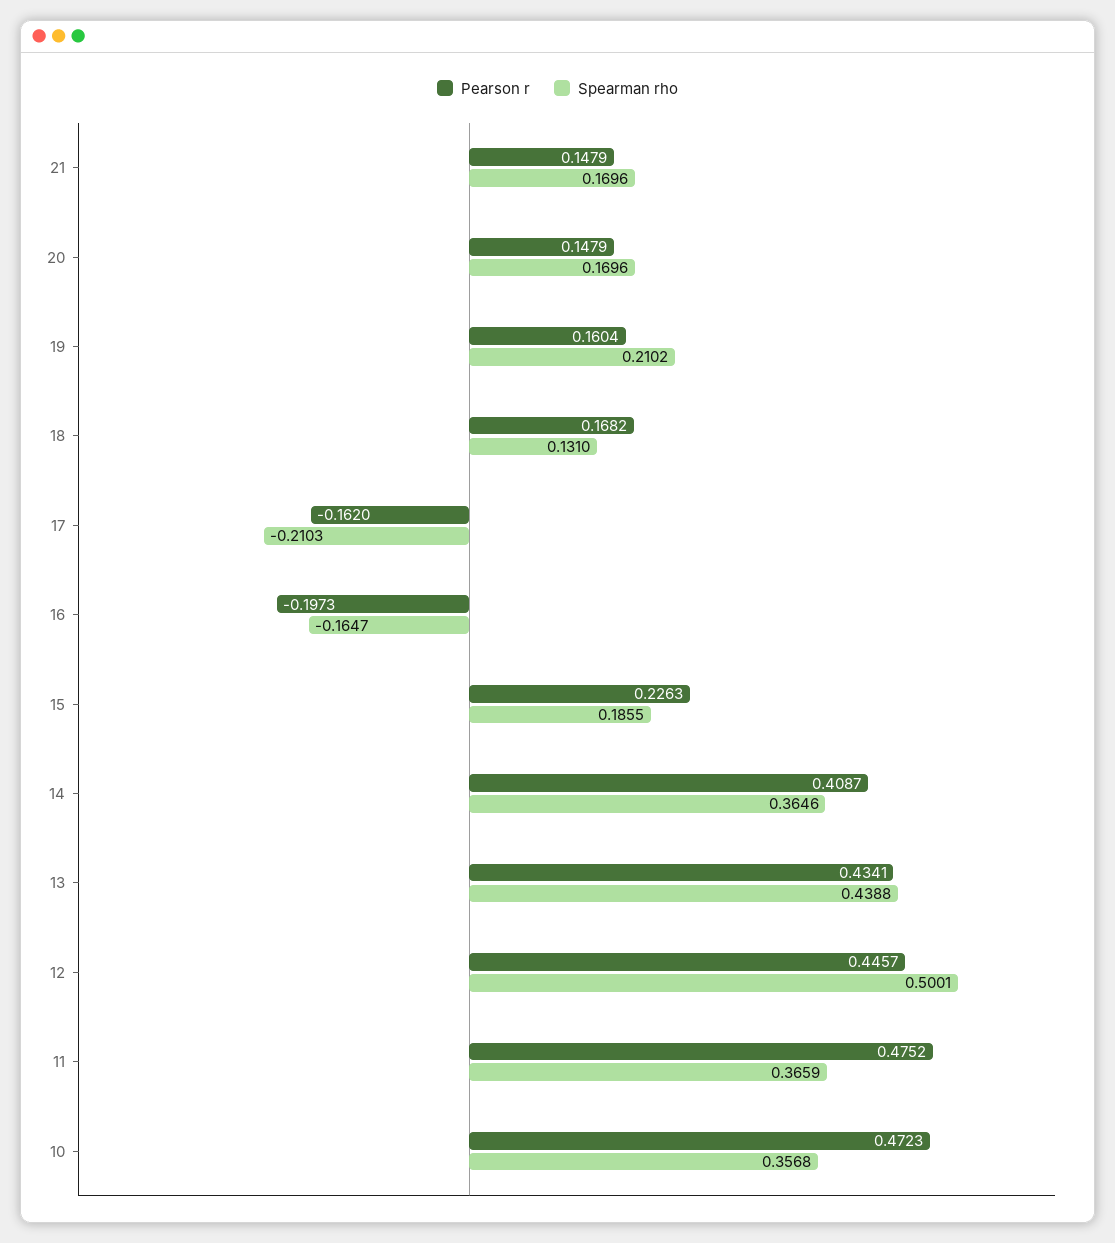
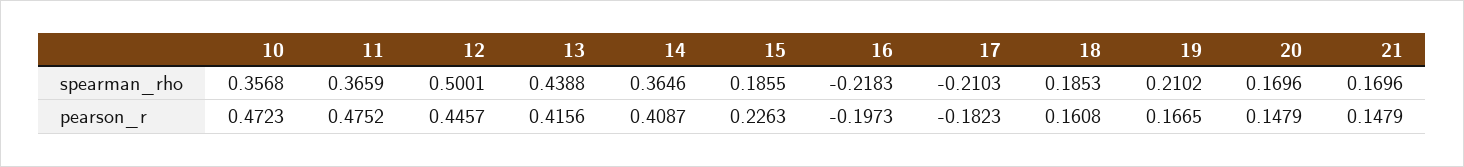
Pearson r, 19: 0.1604 -> 0.1665
Pearson r, 18: 0.1682 -> 0.1608
Spearman rho, 18: 0.131 -> 0.1853
Pearson r, 17: -0.162 -> -0.1823
Spearman rho, 16: -0.1647 -> -0.2183
Pearson r, 13: 0.4341 -> 0.4156

